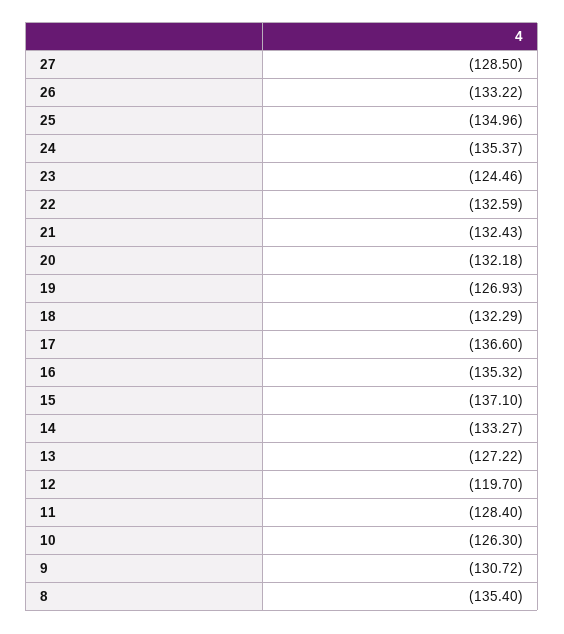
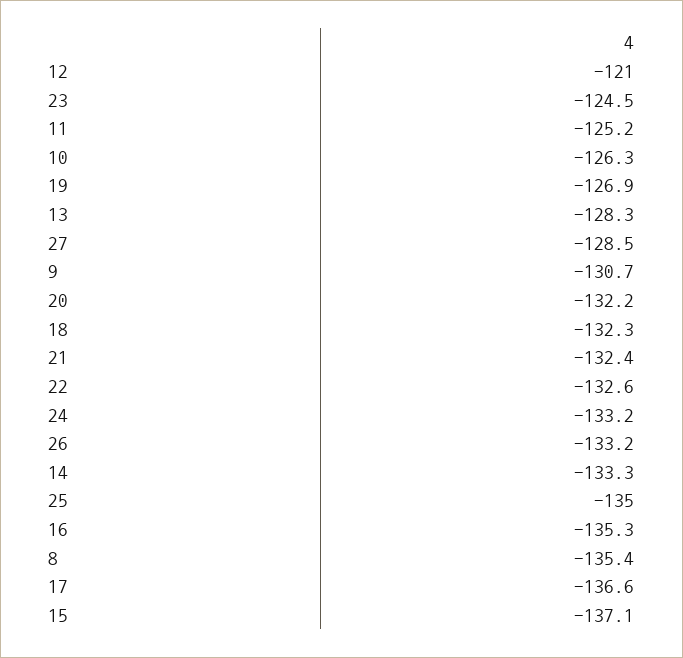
24: -135.37 -> -133.2
13: -127.22 -> -128.3
12: -119.7 -> -121
11: -128.4 -> -125.2

